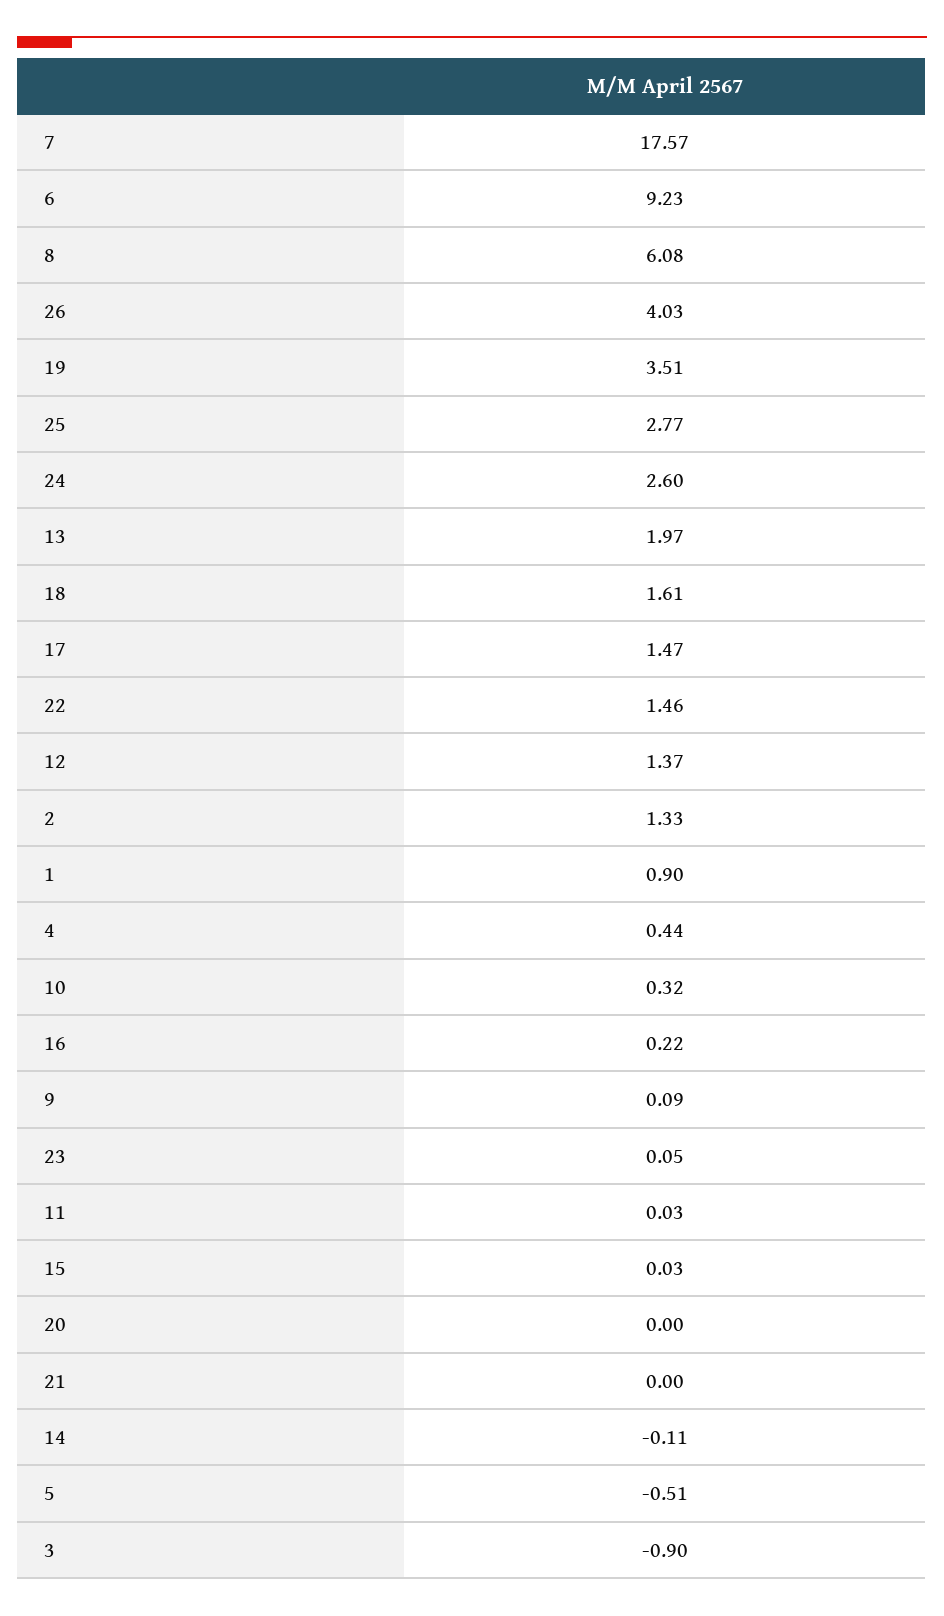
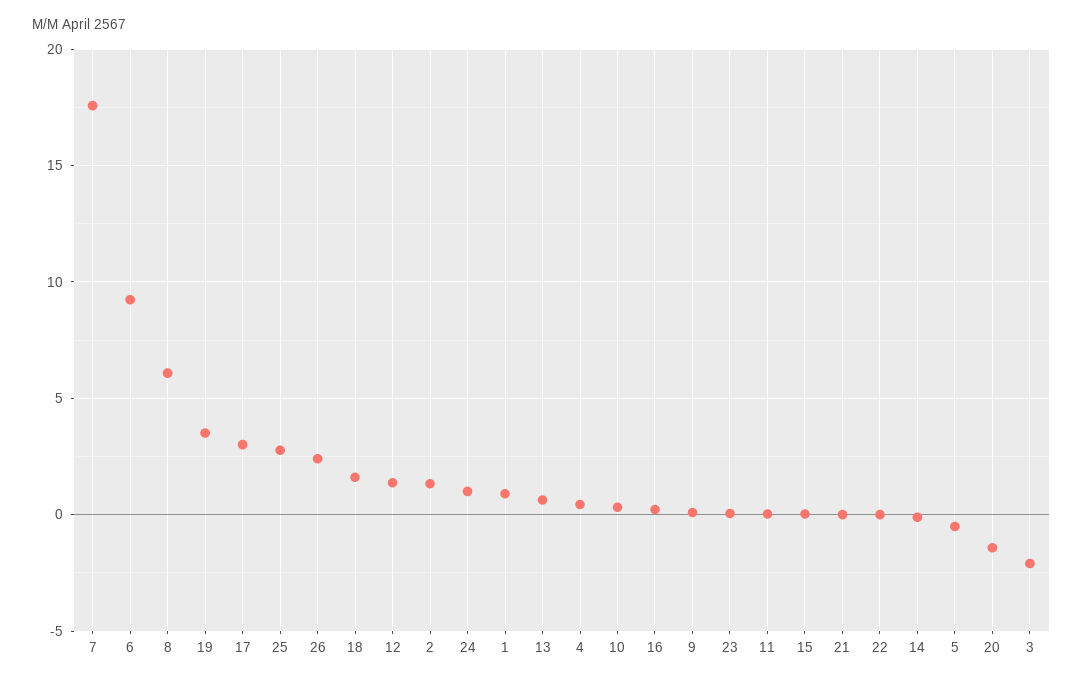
26: 4.03 -> 2.5
24: 2.6 -> 1
13: 1.97 -> 0.5
17: 1.47 -> 3
22: 1.46 -> 0
20: 0 -> -1.5
3: -0.9 -> -2

